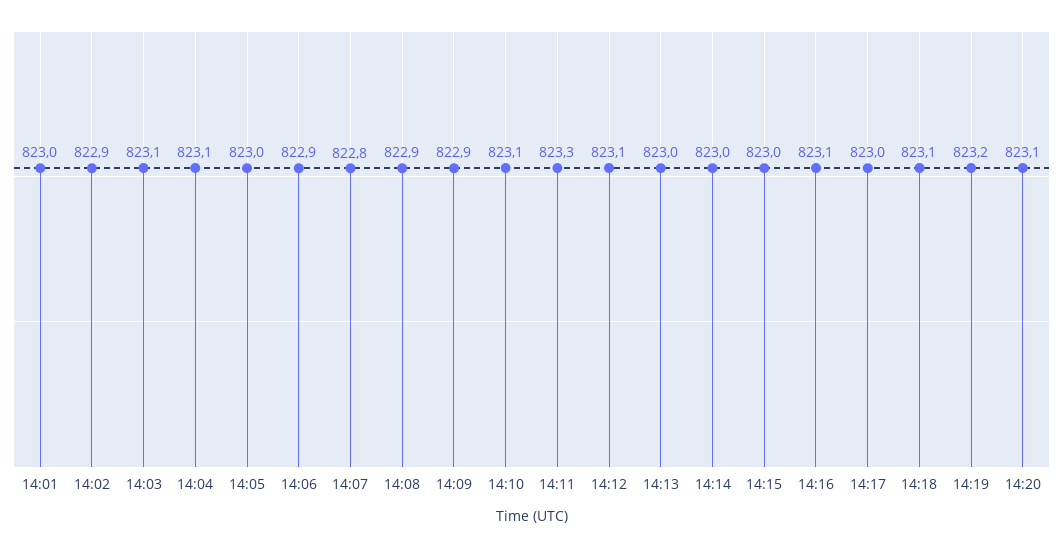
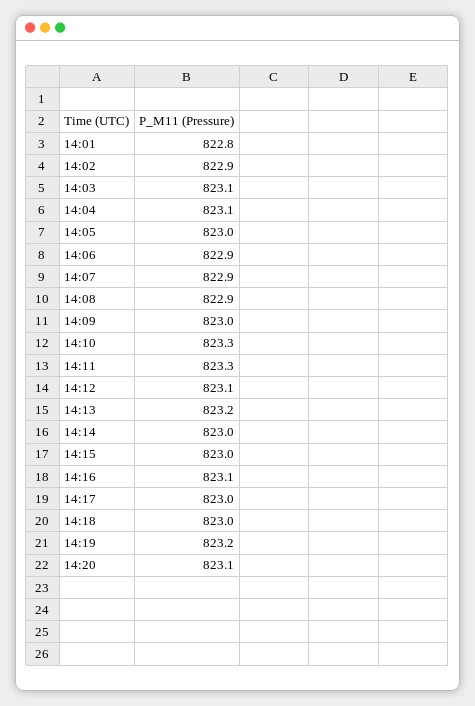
14:01: 823 -> 822.8
14:07: 822.8 -> 822.9
14:09: 822.9 -> 823
14:10: 823.1 -> 823.3
14:13: 823 -> 823.2
14:18: 823.1 -> 823

